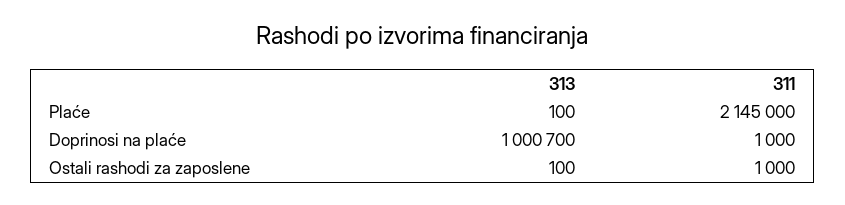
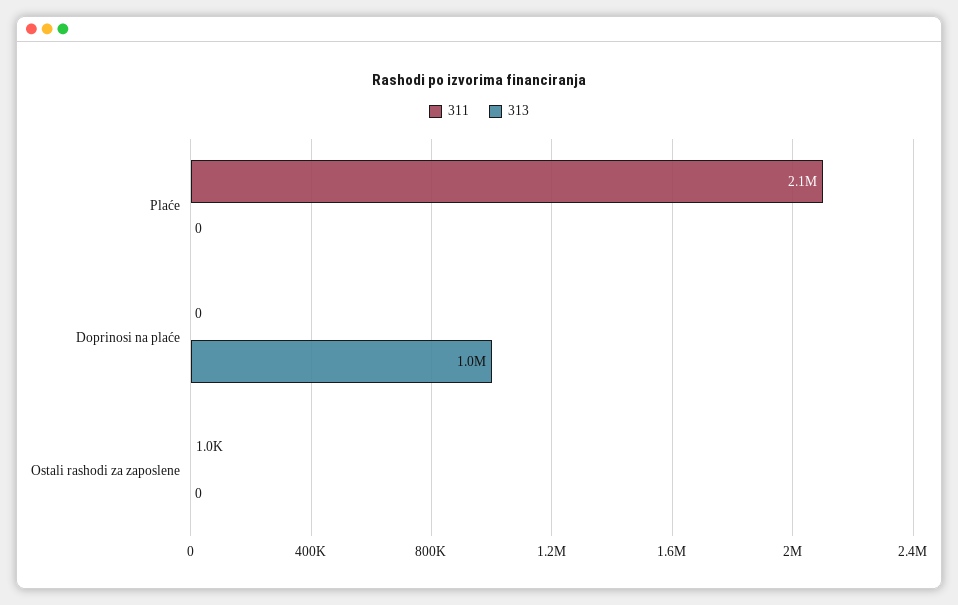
313, Plaće: 100 -> 0
311, Doprinosi na plaće: 1000 -> 0
313, Ostali rashodi za zaposlene: 100 -> 0

